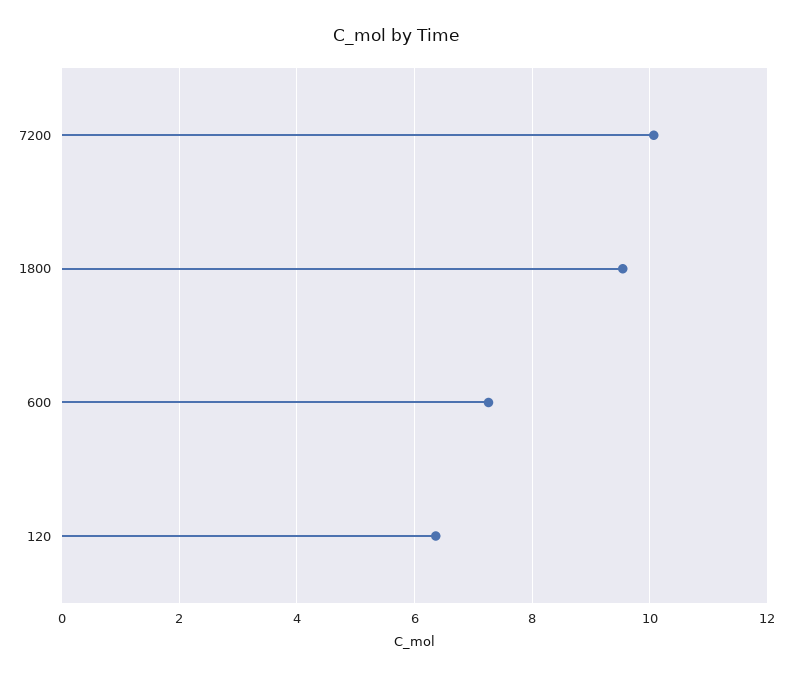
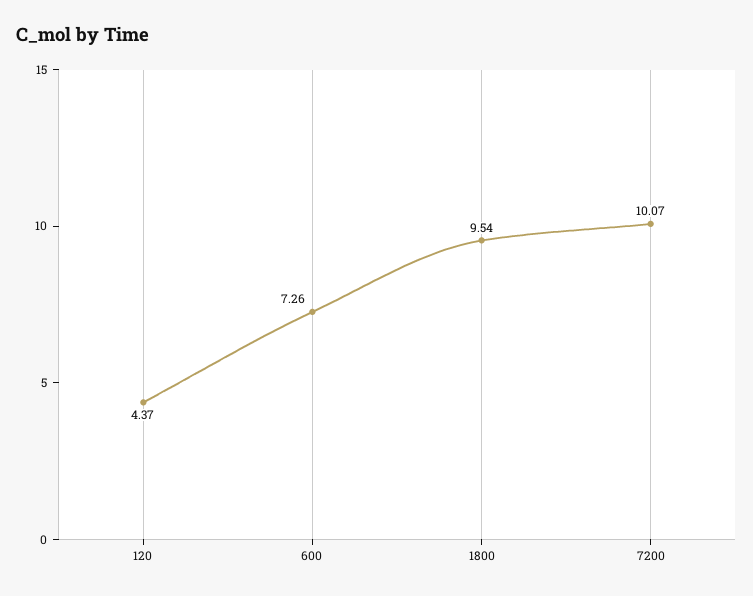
120: 6.4 -> 4.37

